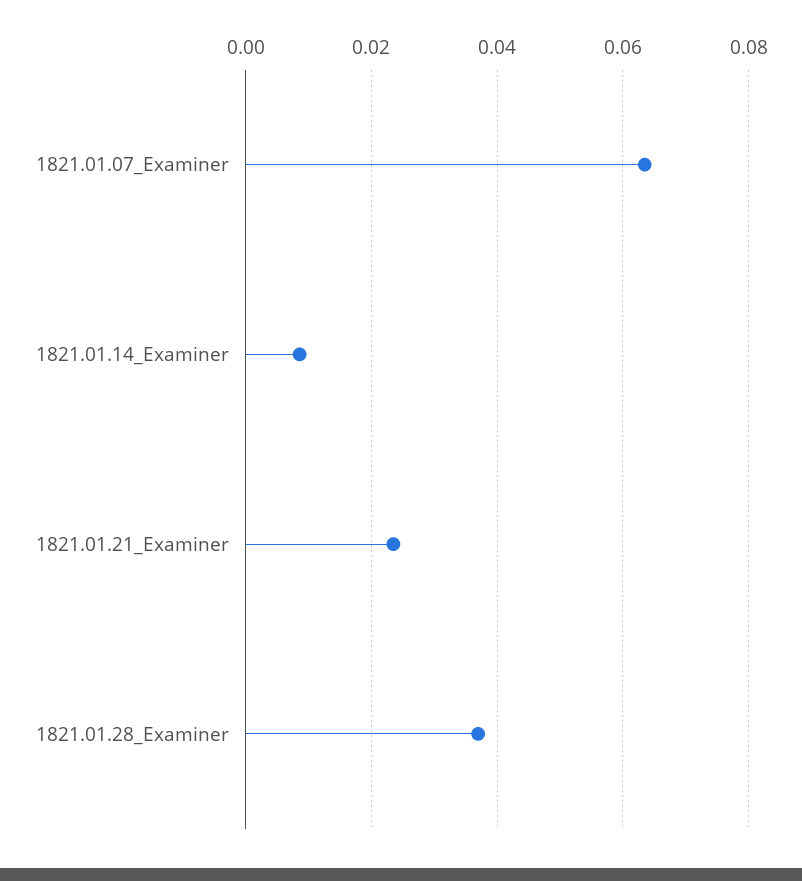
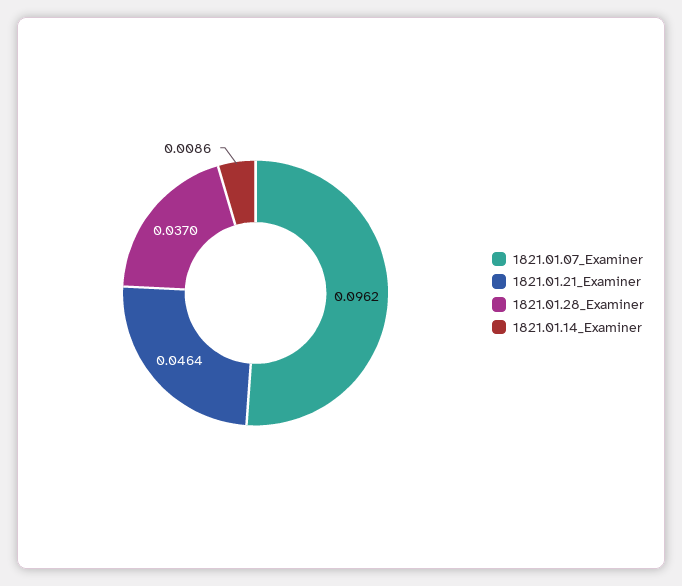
1821.01.07_Examiner: 0.064 -> 0.0962
1821.01.21_Examiner: 0.024 -> 0.0464

